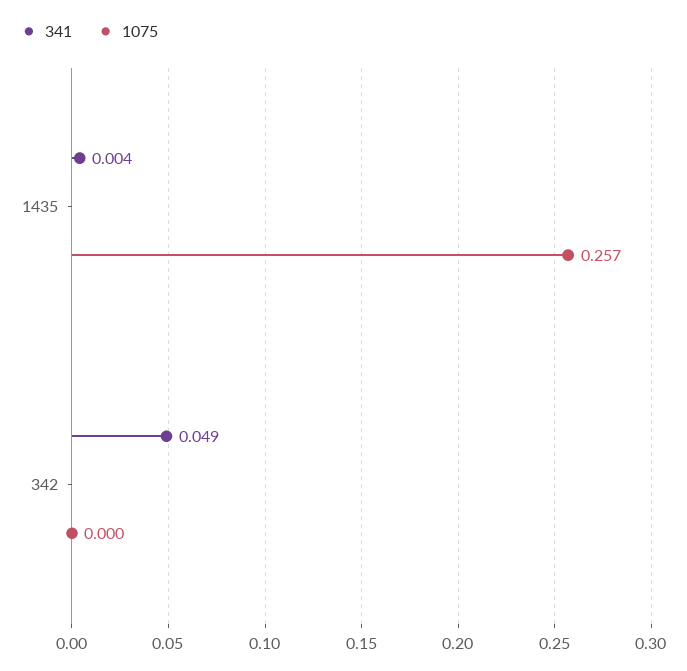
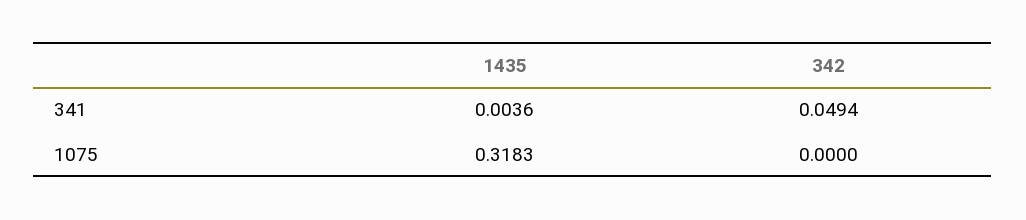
1075, 1435: 0.257 -> 0.3183

